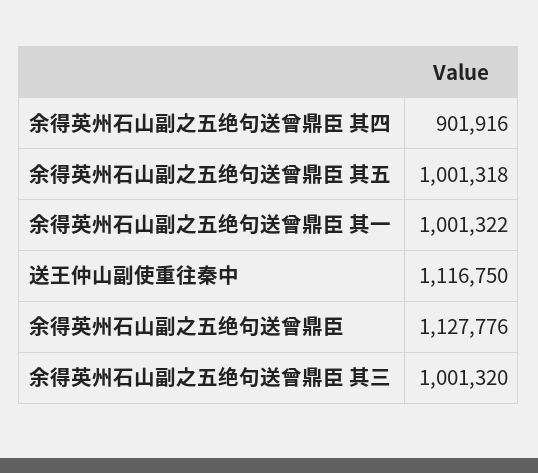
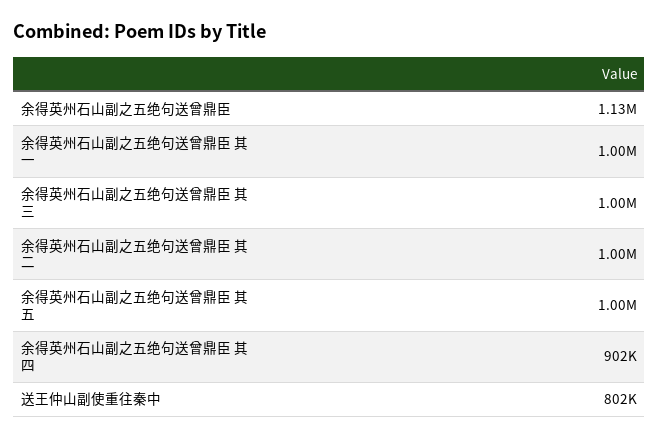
送王仲山副使重往秦中: 1116750 -> 802000
余得英州石山副之五绝句送曾鼎臣 其二: none -> 1000000

